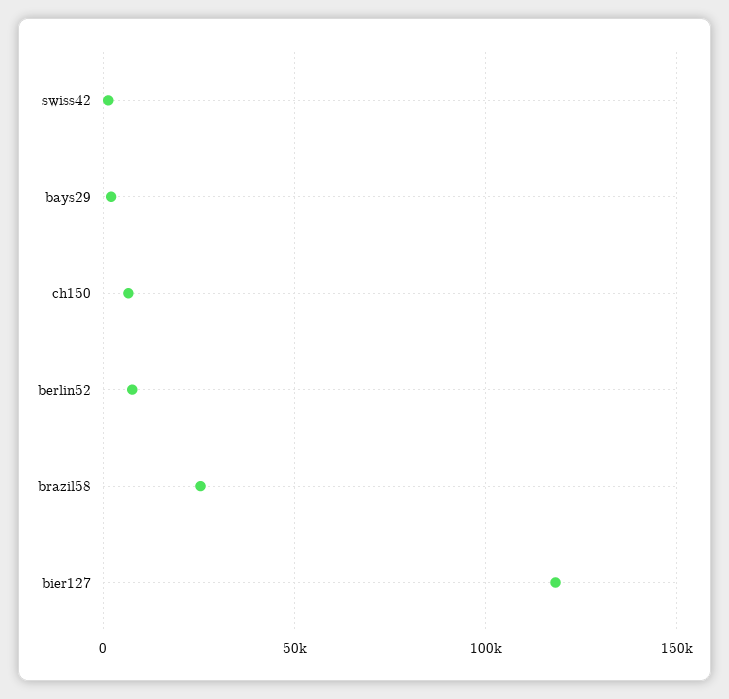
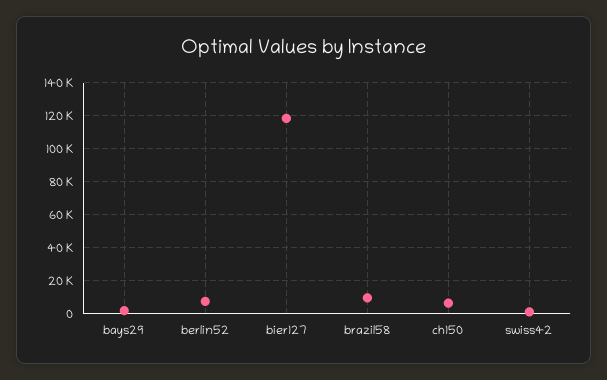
brazil58: 25000 -> 10000

